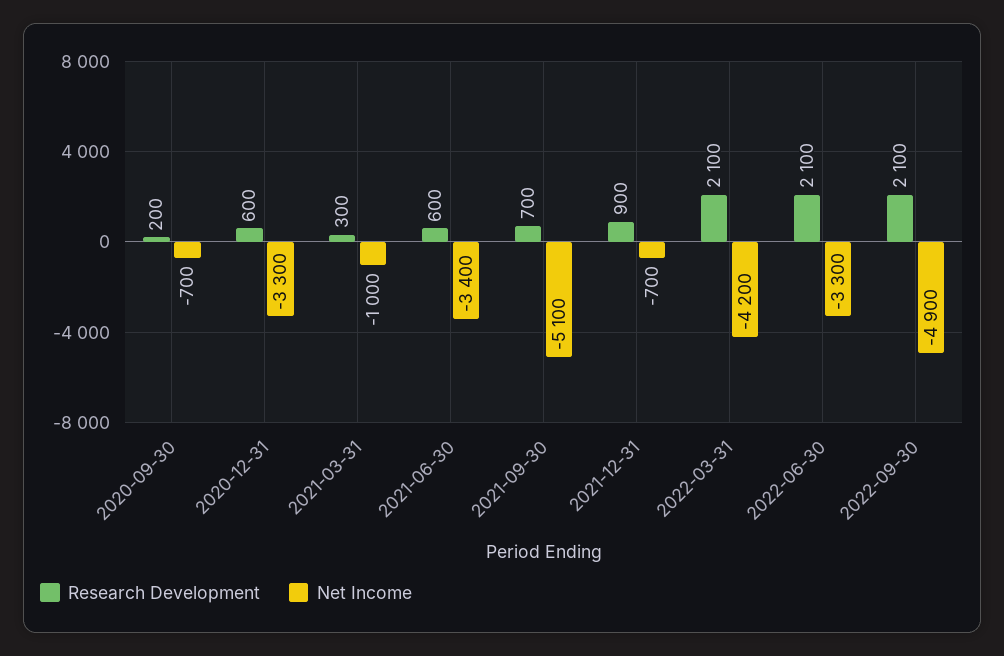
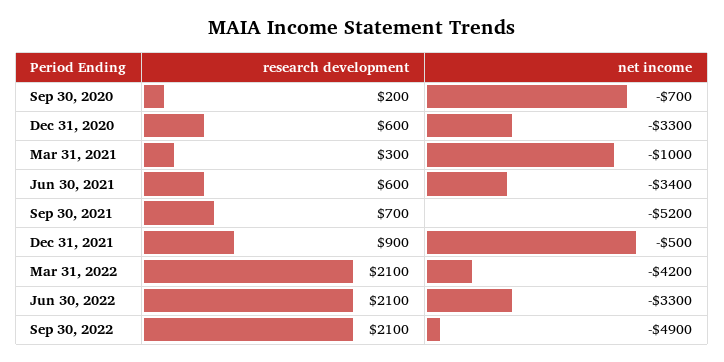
Net Income, 2021-09-30: -5100 -> -5200
Net Income, 2021-12-31: -700 -> -500

